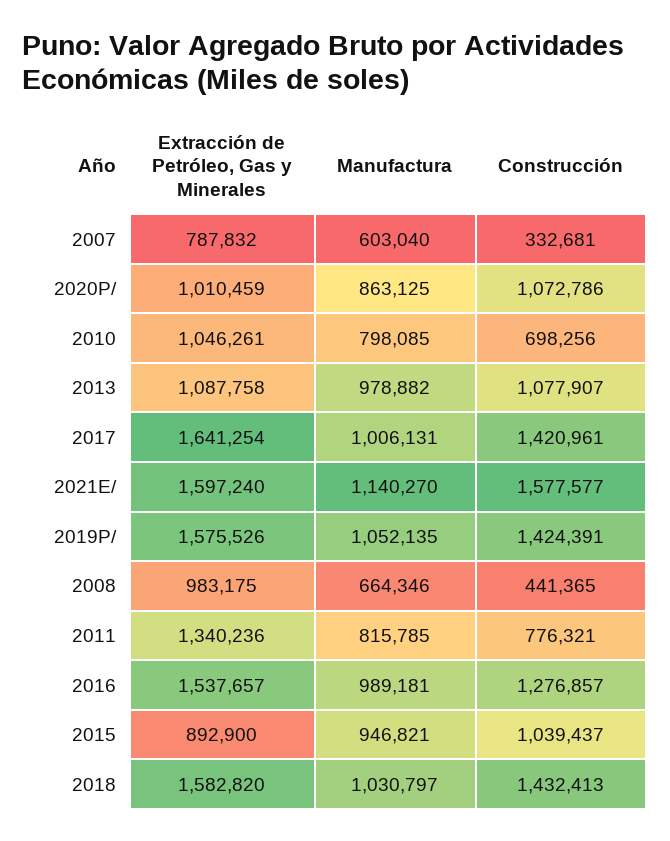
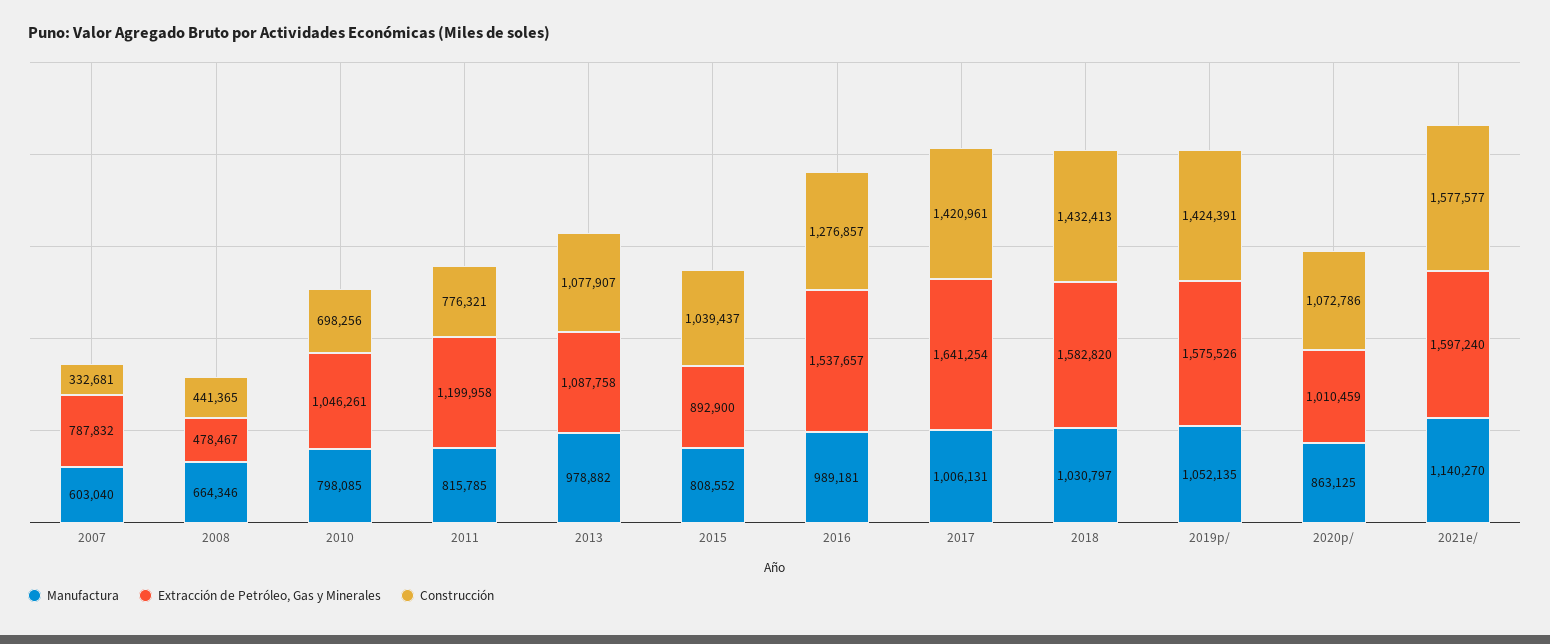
Extracción de Petróleo, Gas y Minerales, 2008: 983175 -> 478467
Extracción de Petróleo, Gas y Minerales, 2011: 1340236 -> 1199958
Manufactura, 2015: 946821 -> 808552

